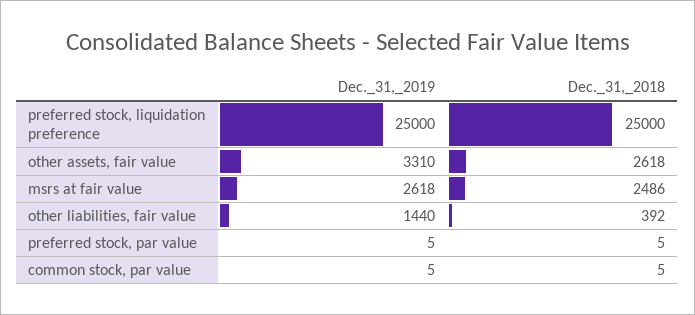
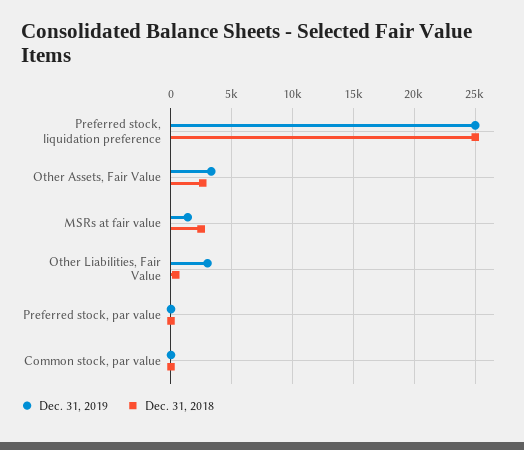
Dec._31,_2019, msrs at fair value: 2618 -> 1500
Dec._31,_2019, other liabilities, fair value: 1440 -> 3000

